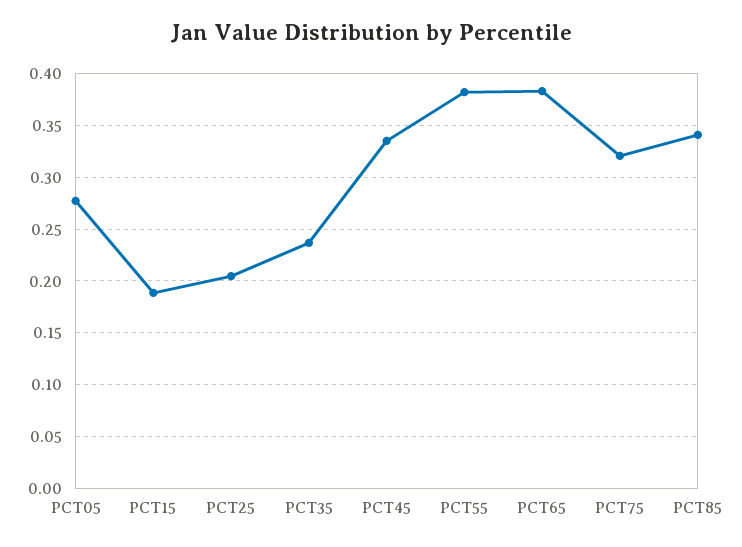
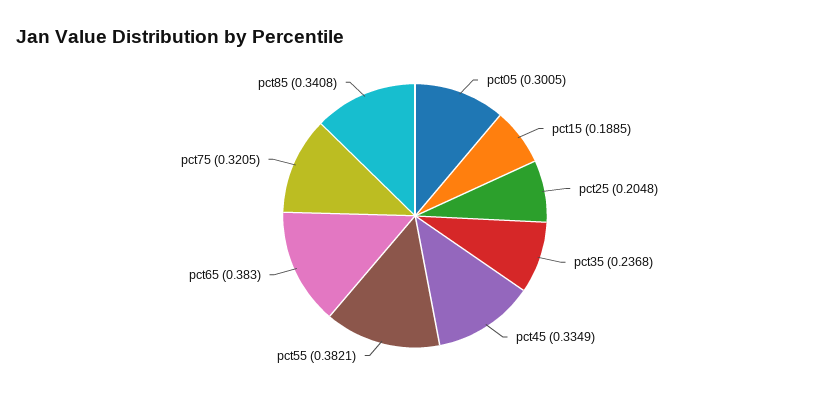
PCT05: 0.28 -> 0.3005

